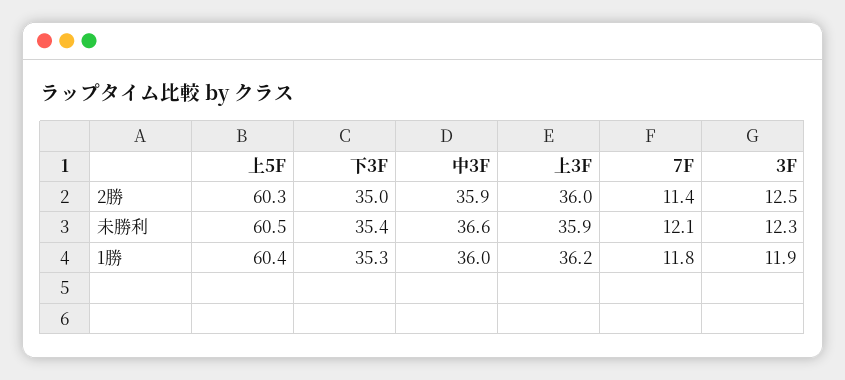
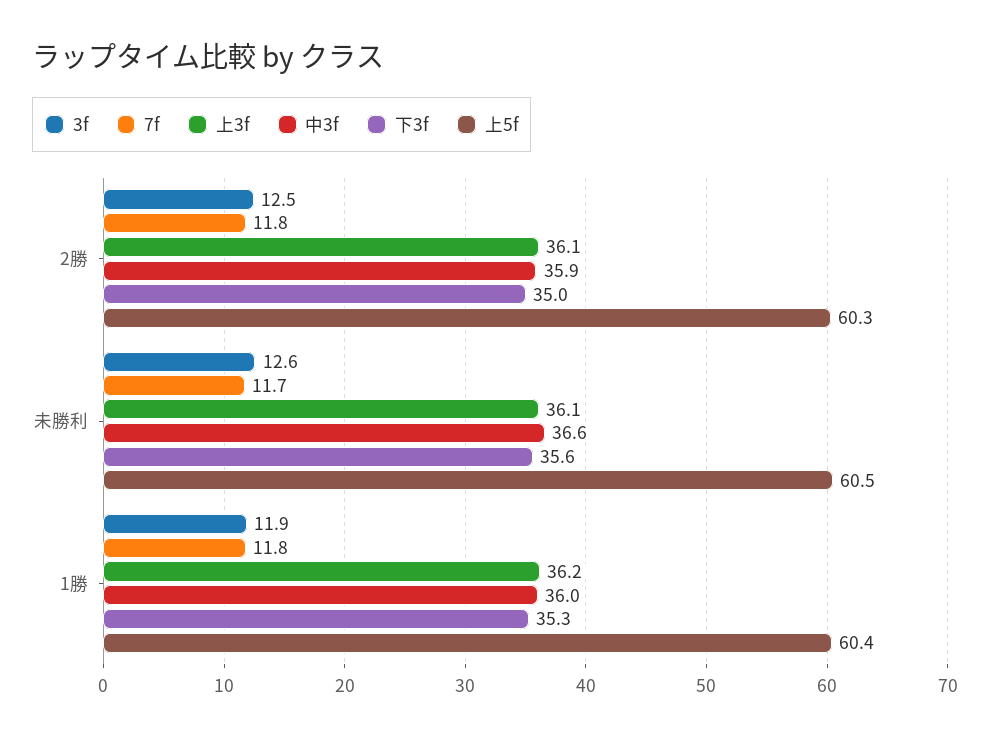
上3F, 2勝: 36 -> 36.1
7F, 2勝: 11.4 -> 11.8
下3F, 未勝利: 35.4 -> 35.6
上3F, 未勝利: 35.9 -> 36.1
7F, 未勝利: 12.1 -> 11.7
3F, 未勝利: 12.3 -> 12.6

